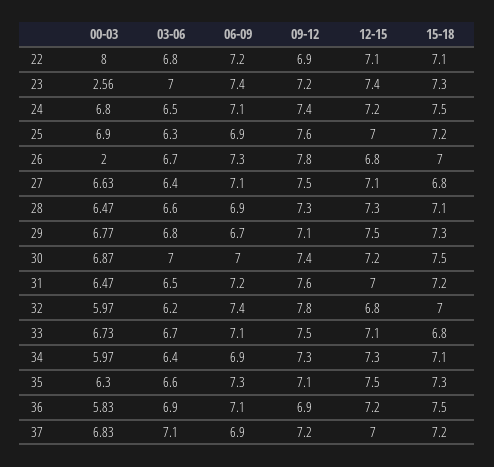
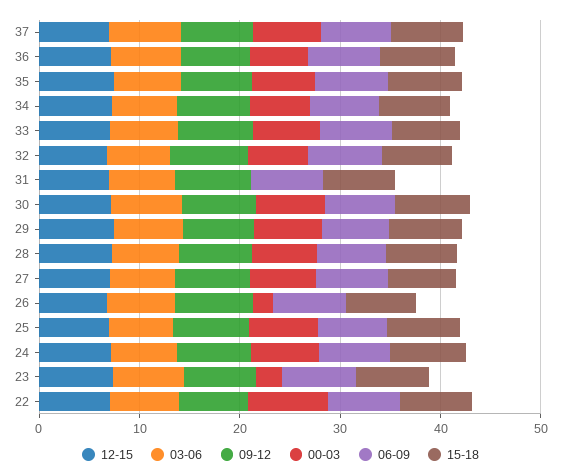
00-03, 31: 6.47 -> 0

